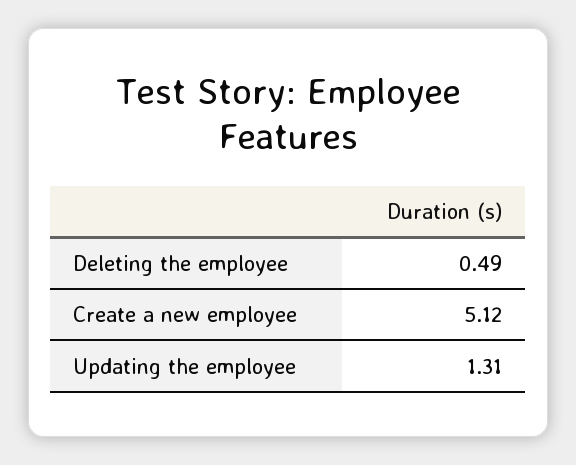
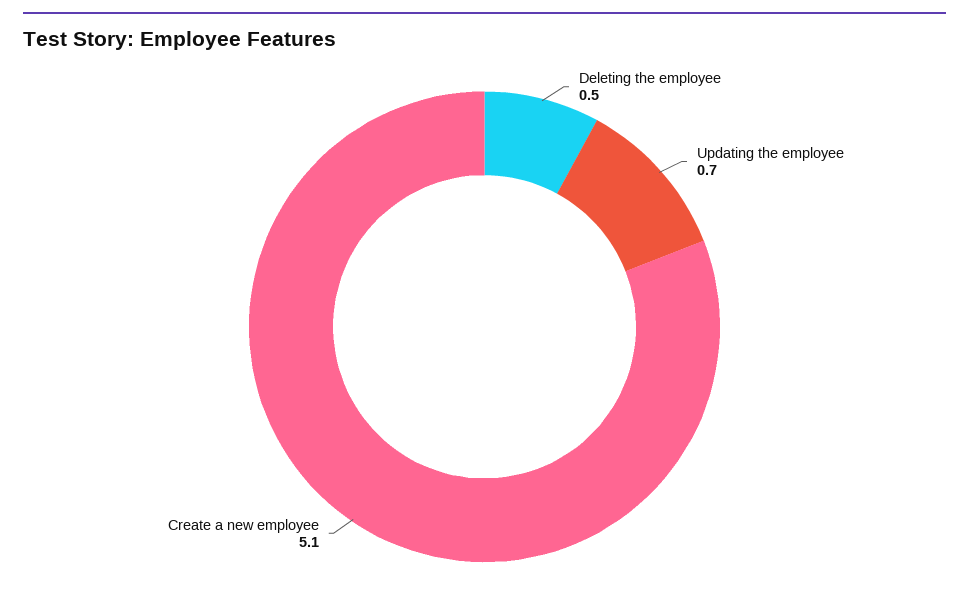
Updating the employee: 1.31 -> 0.7

